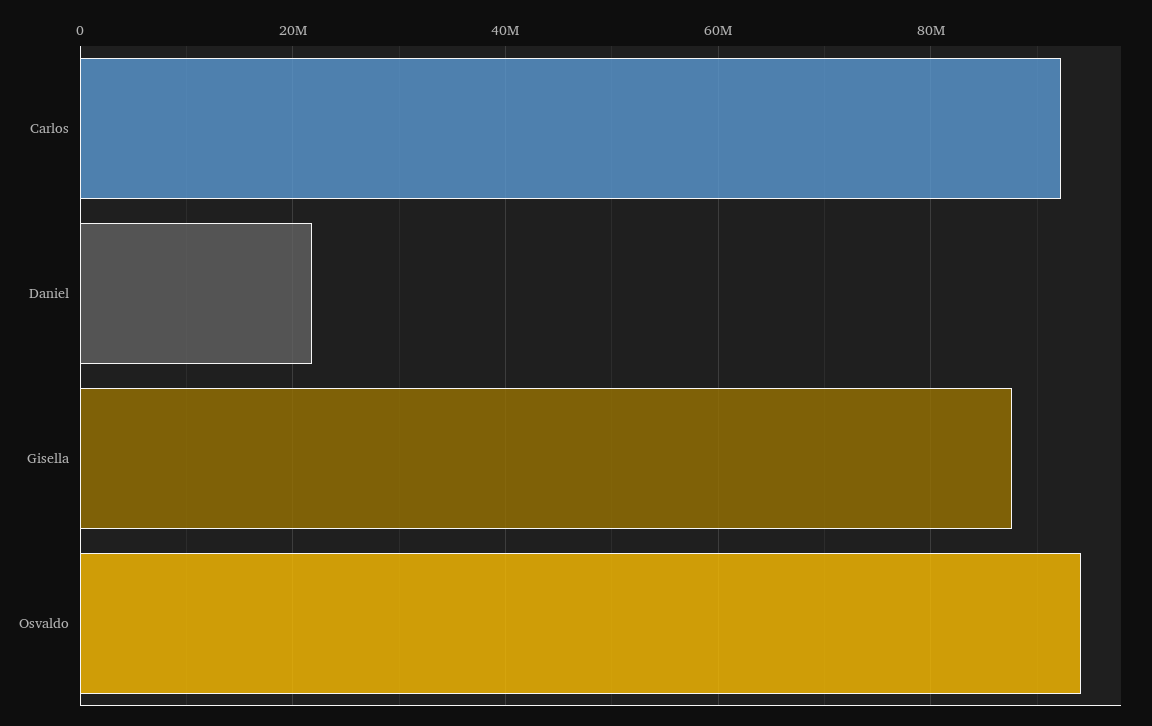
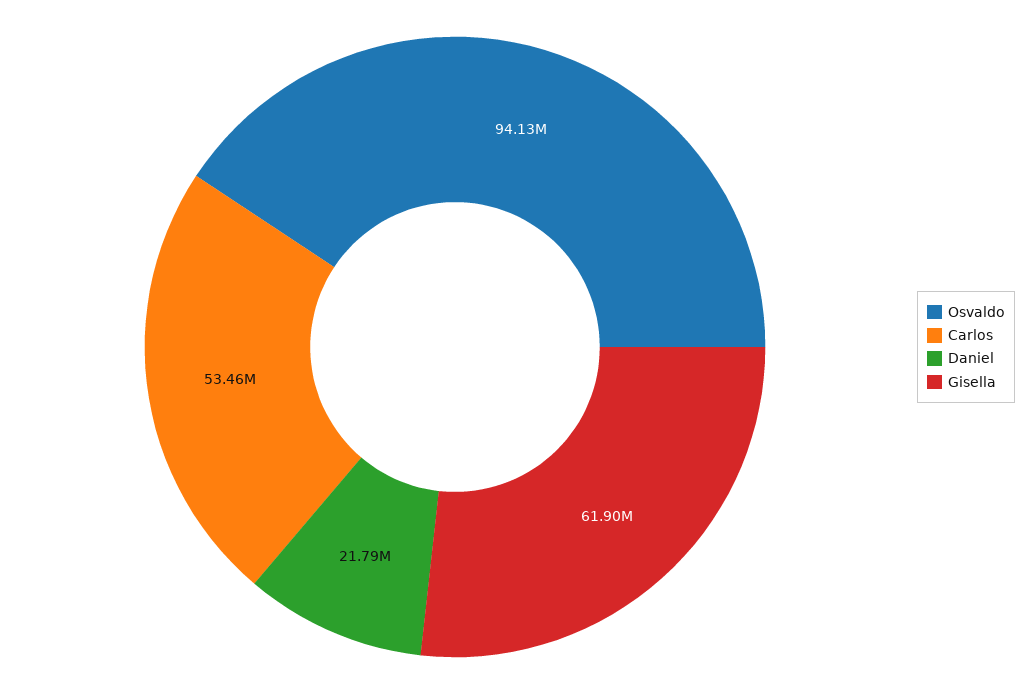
Carlos: 92000000 -> 53460000
Gisella: 88000000 -> 61900000

